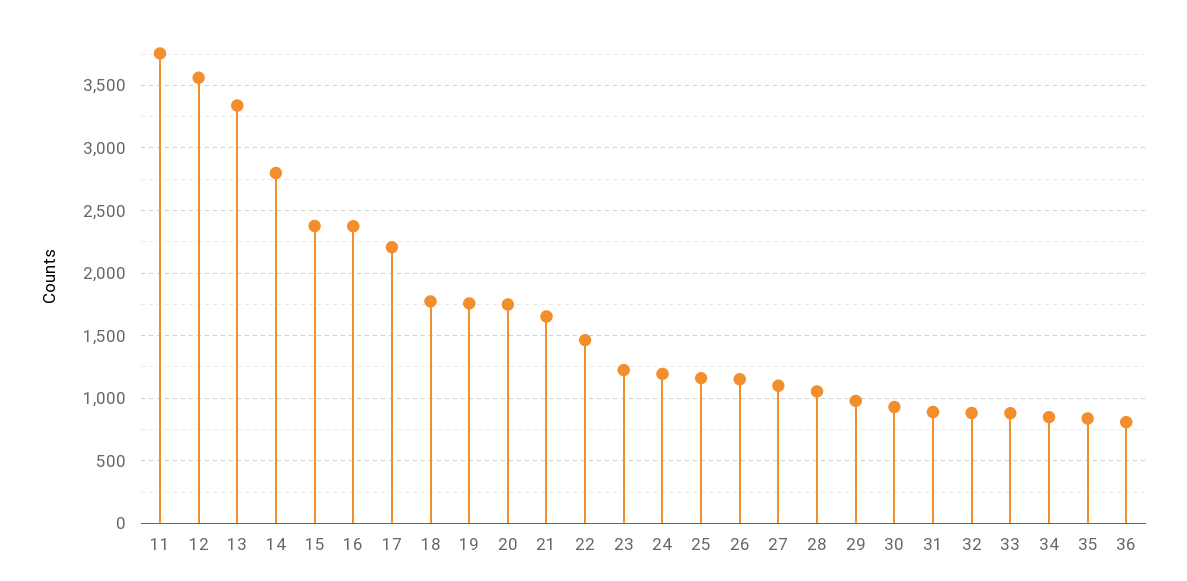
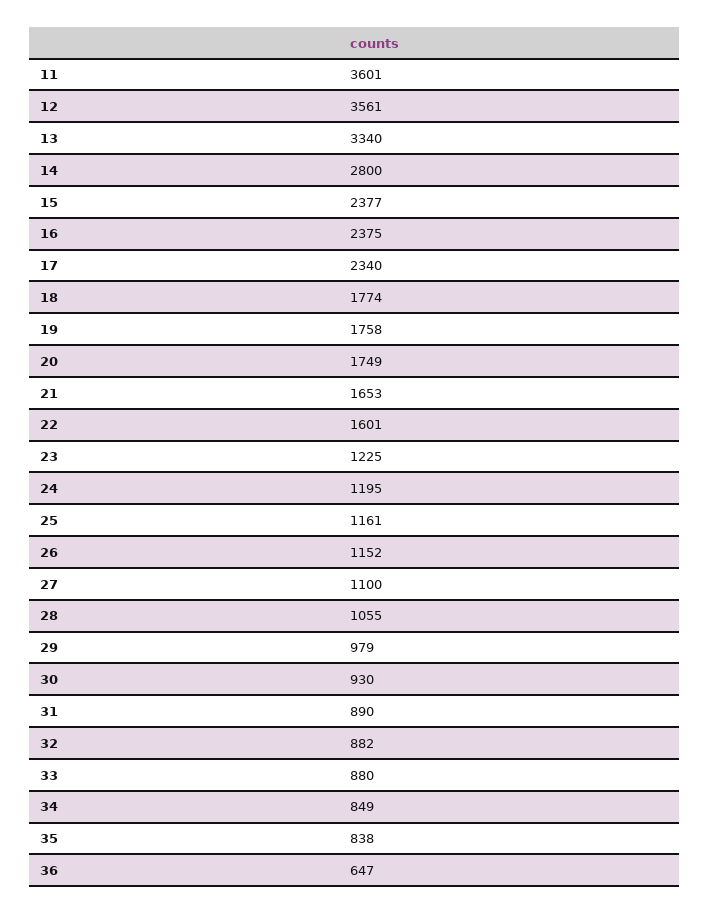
11: 3750 -> 3601
17: 2200 -> 2340
22: 1450 -> 1601
36: 800 -> 647

